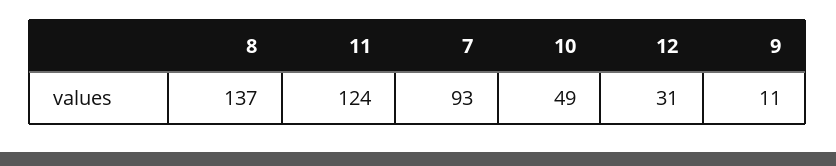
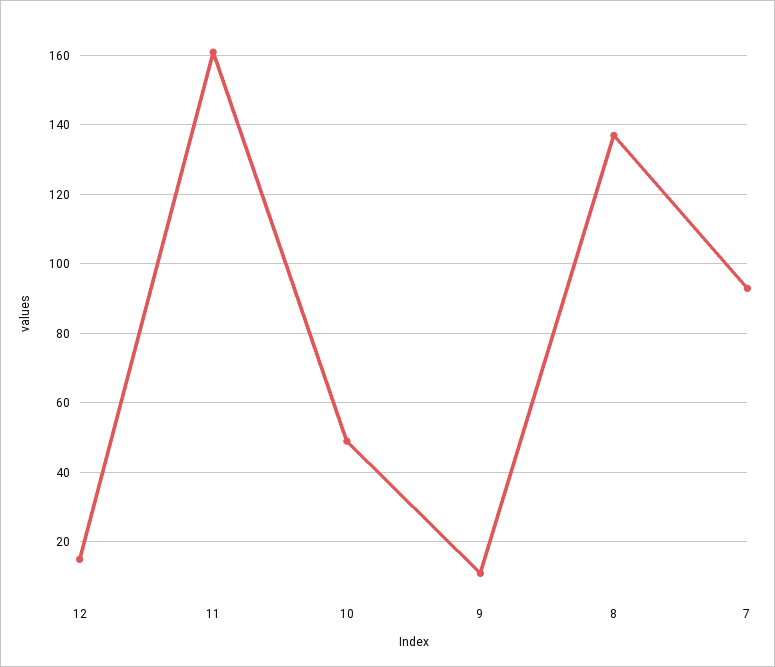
11: 124 -> 160
12: 31 -> 15

